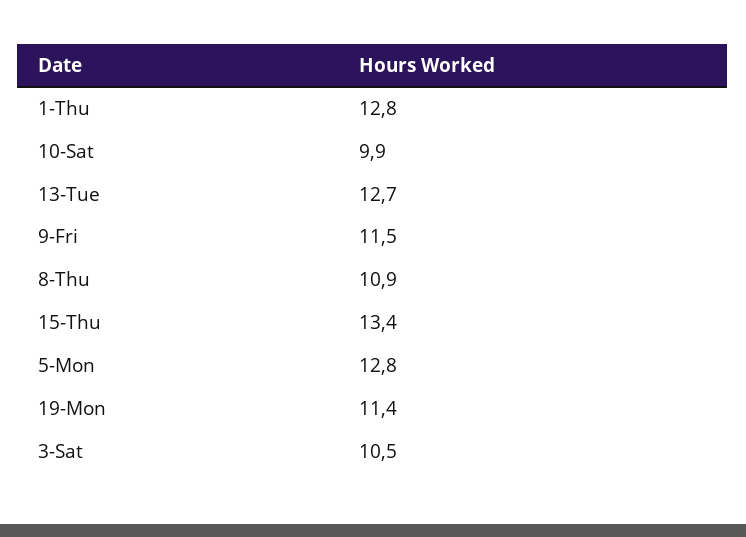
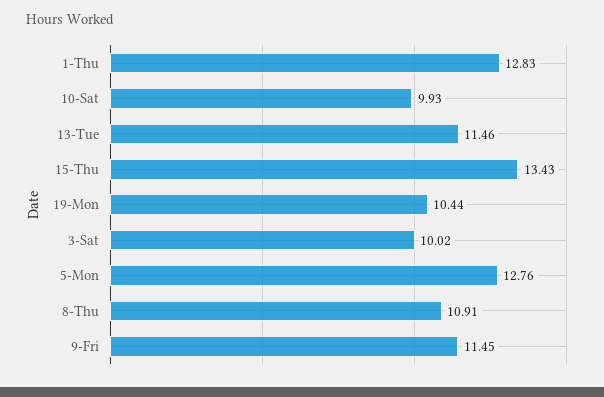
13-Tue: 12.7 -> 11.46
19-Mon: 11.4 -> 10.44
3-Sat: 10.5 -> 10.02

